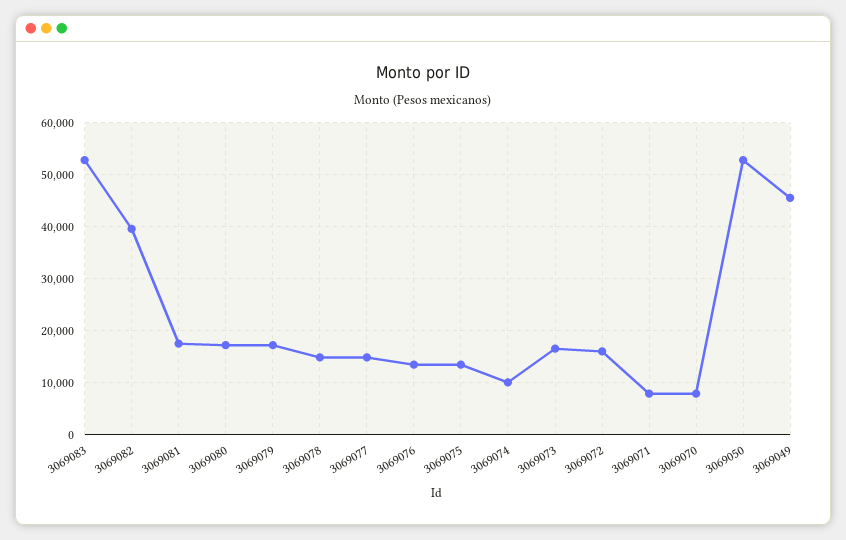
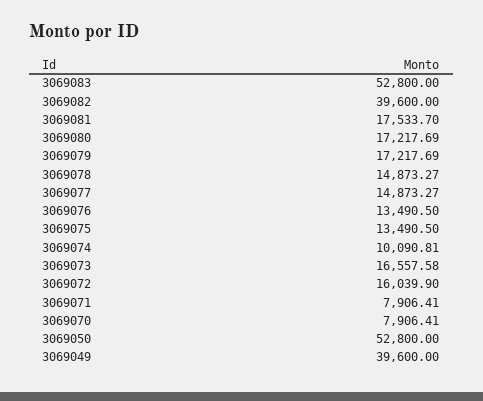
3069049: 46000 -> 39600

